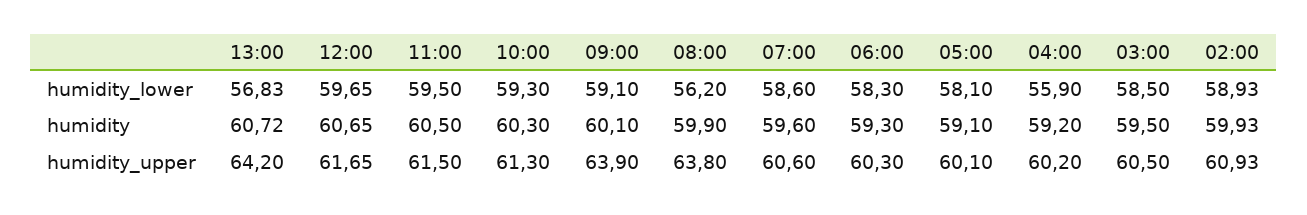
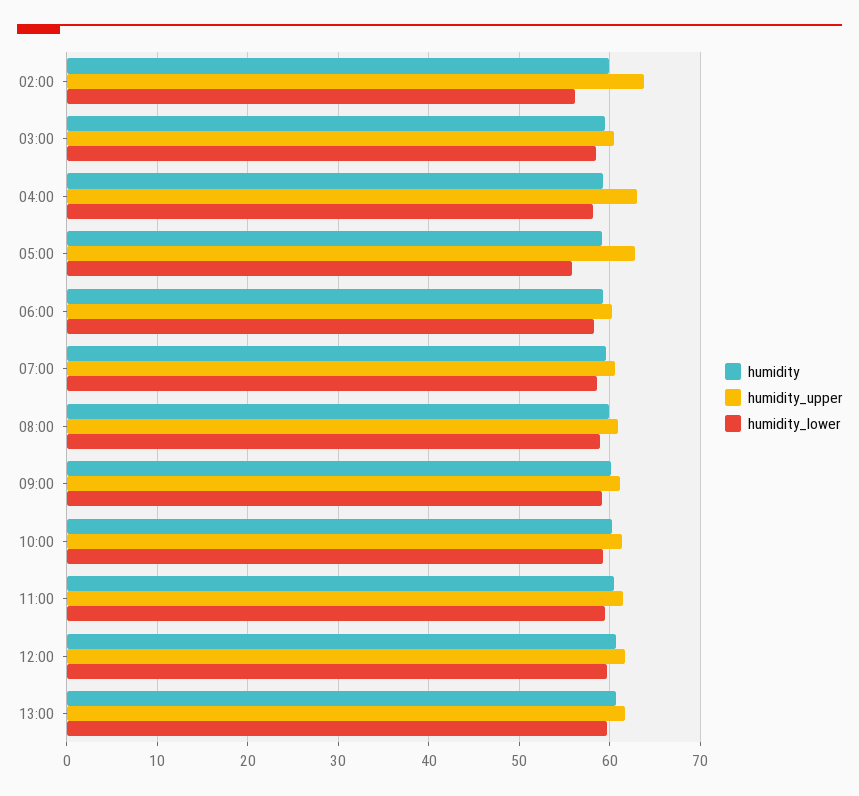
humidity_lower, 13:00: 56.83 -> 60
humidity_lower, 08:00: 56.2 -> 59
humidity_lower, 05:00: 58.1 -> 56
humidity_lower, 04:00: 55.9 -> 58
humidity_lower, 02:00: 58.93 -> 56
humidity_upper, 13:00: 64.2 -> 62
humidity_upper, 09:00: 63.9 -> 61
humidity_upper, 08:00: 63.8 -> 61
humidity_upper, 05:00: 60.1 -> 63
humidity_upper, 04:00: 60.2 -> 63
humidity_upper, 02:00: 60.93 -> 64

